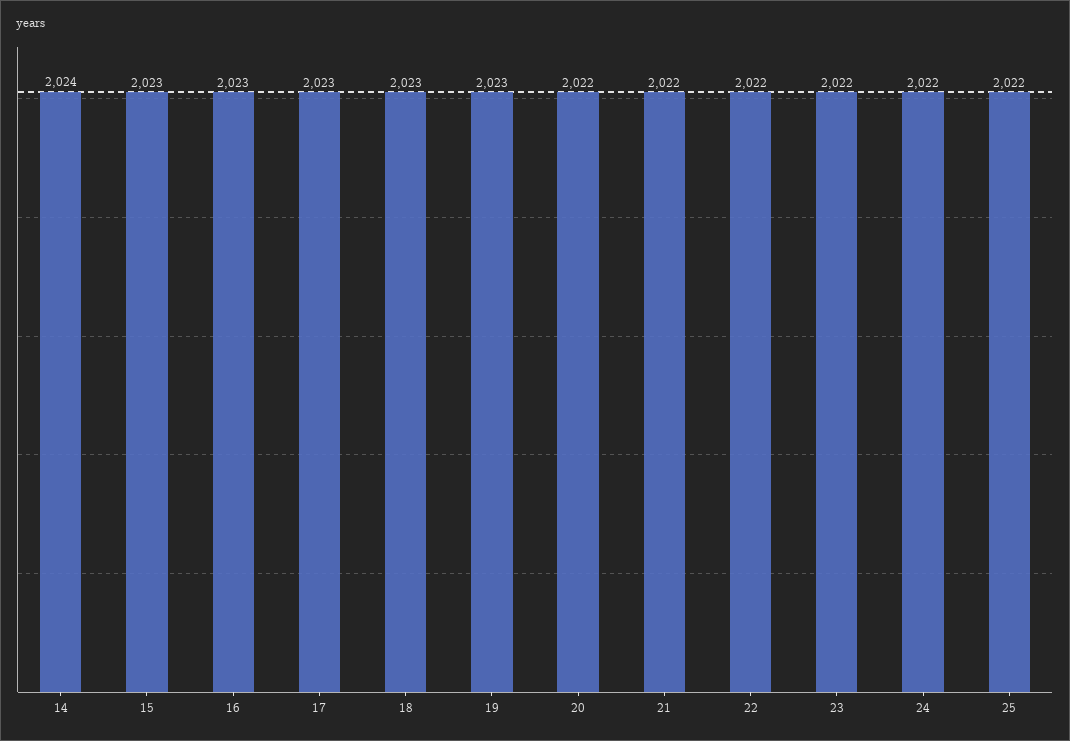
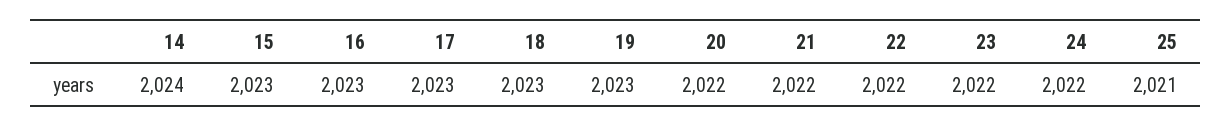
25: 2022 -> 2021

